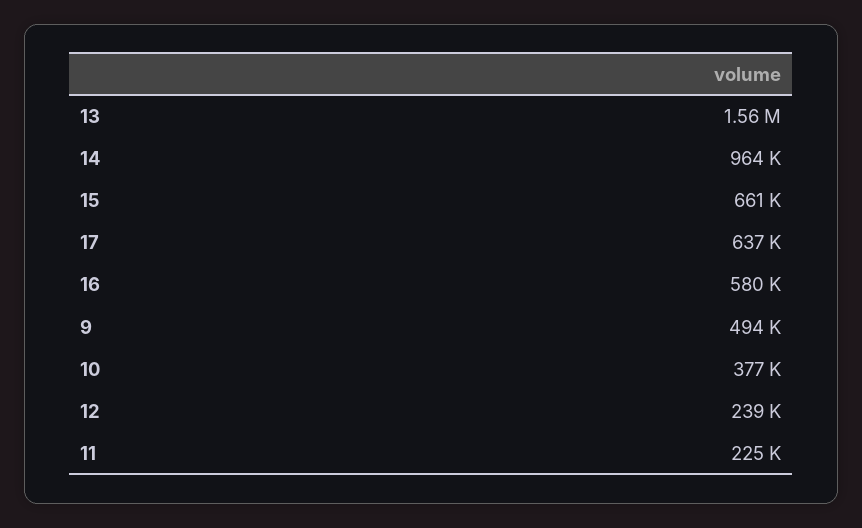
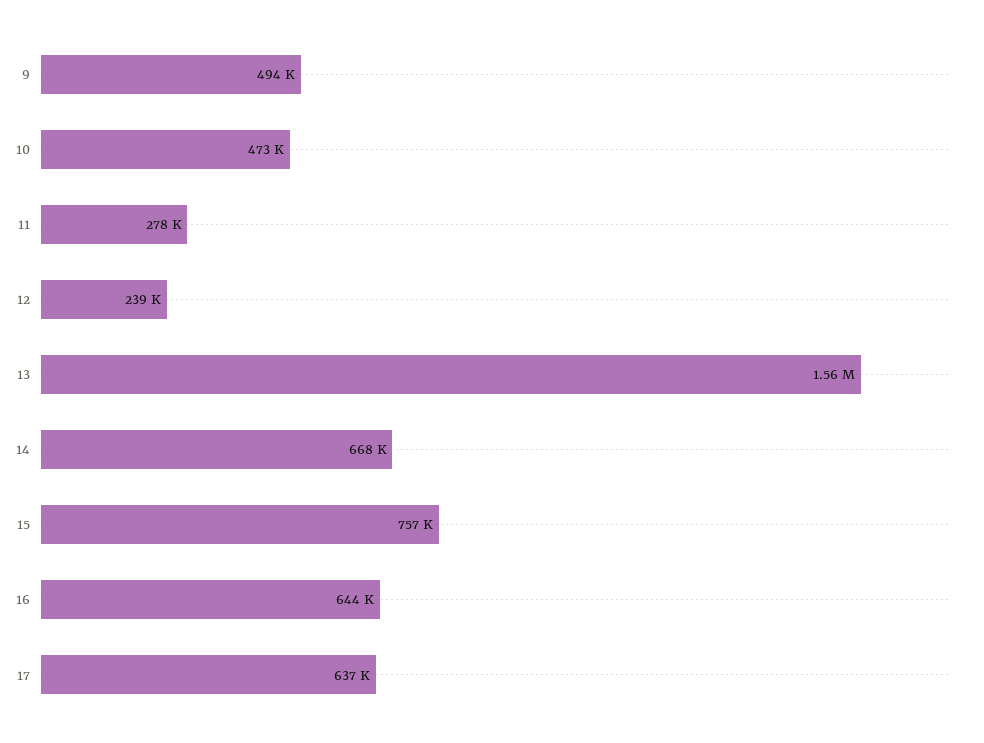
14: 964000 -> 668000
15: 661000 -> 757000
16: 580000 -> 644000
10: 377000 -> 473000
11: 225000 -> 278000

